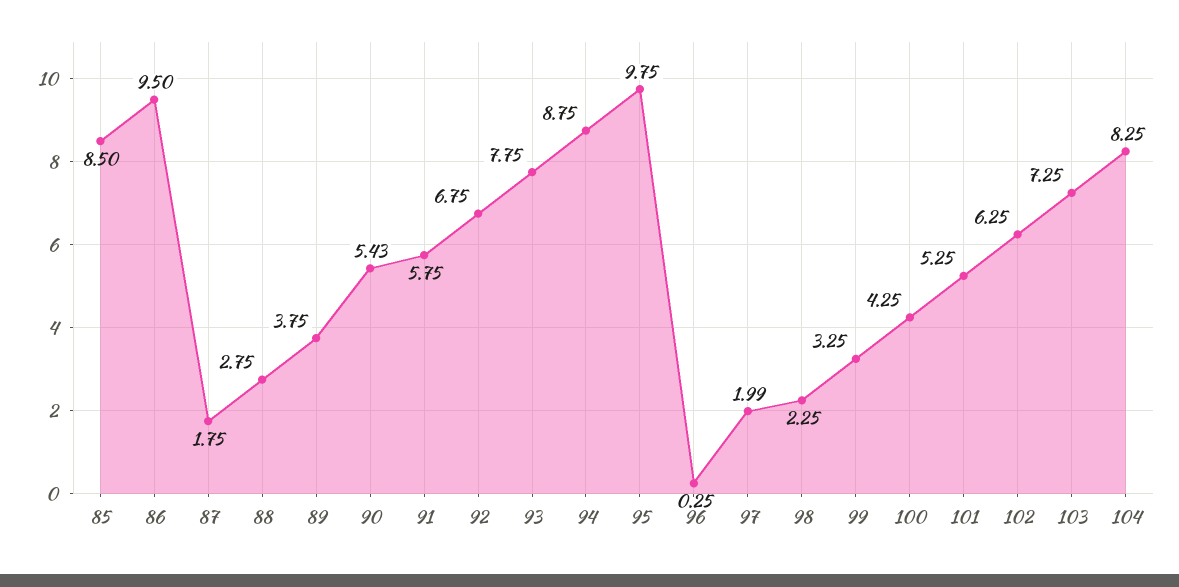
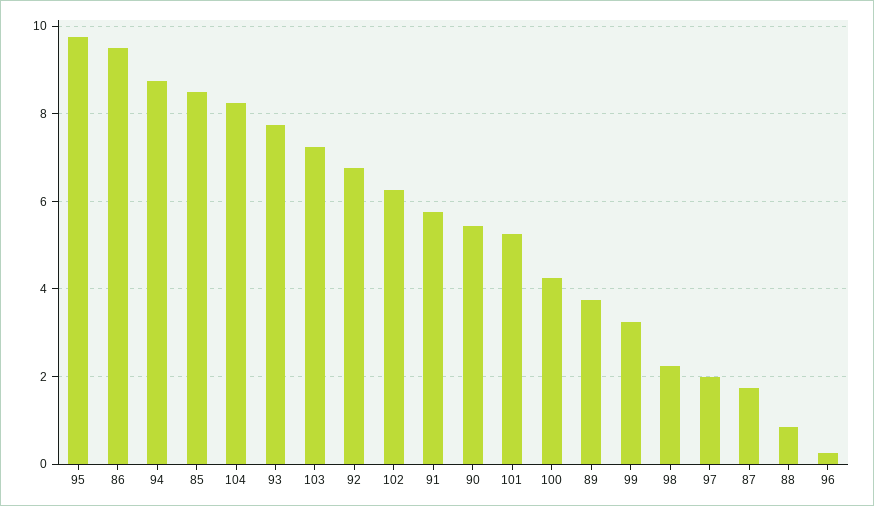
88: 2.75 -> 0.8

